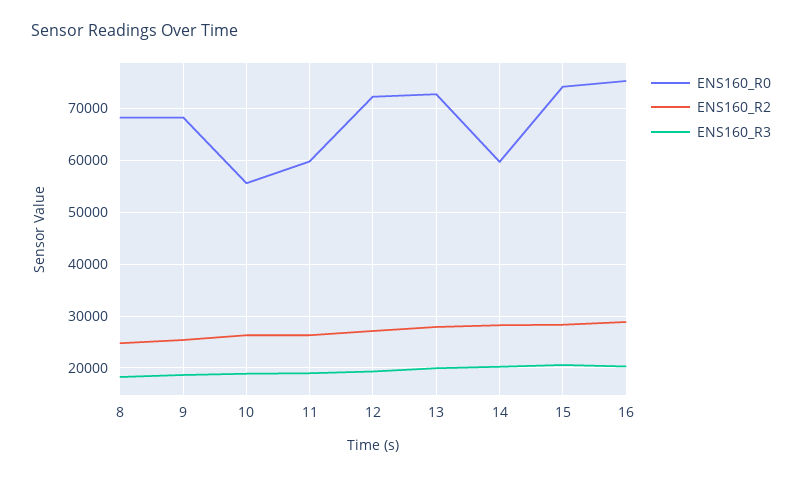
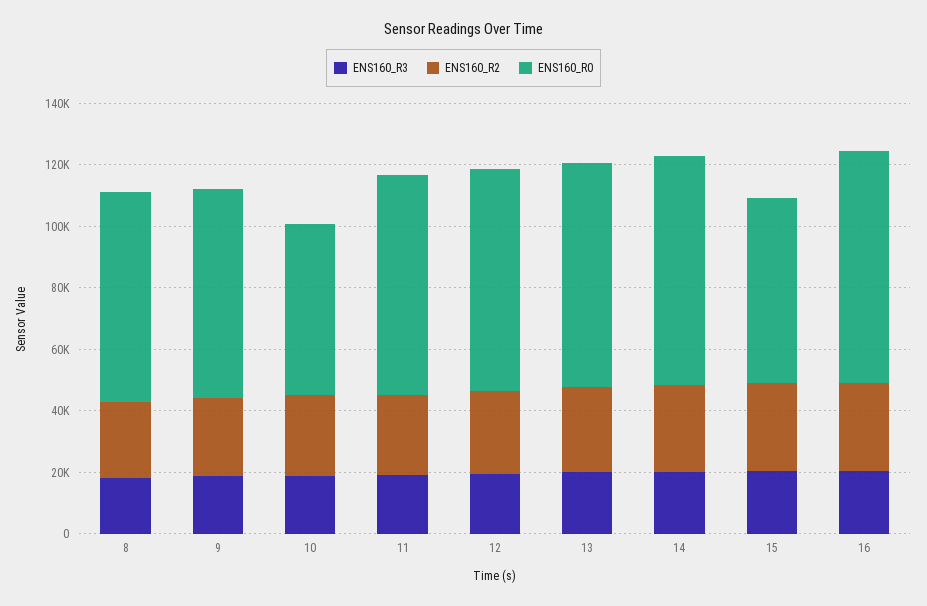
ENS160_R0, 11: 60000 -> 70000
ENS160_R0, 14: 60000 -> 75000
ENS160_R0, 15: 74000 -> 60000

